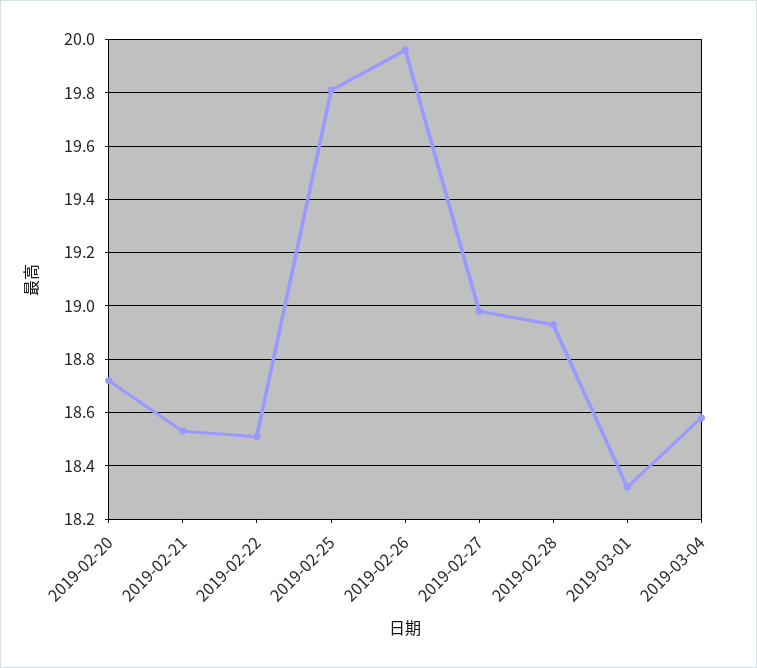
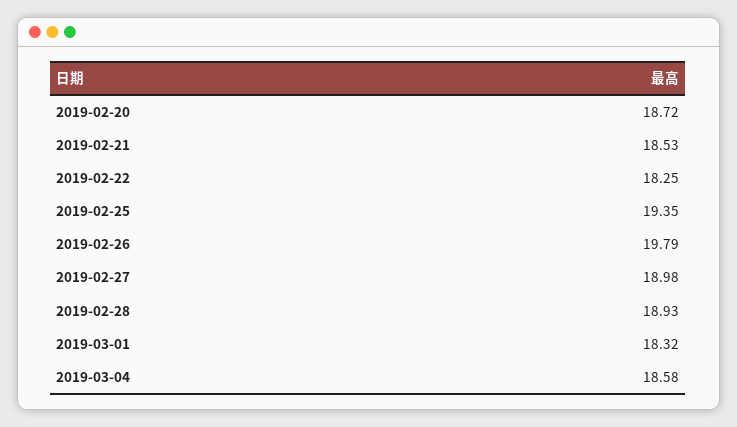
2019-02-22: 18.5 -> 18.25
2019-02-25: 19.8 -> 19.35
2019-02-26: 19.95 -> 19.79

